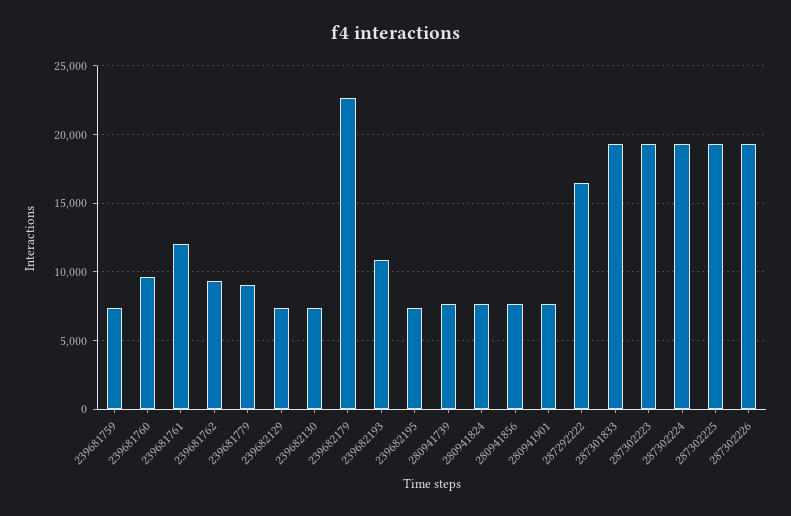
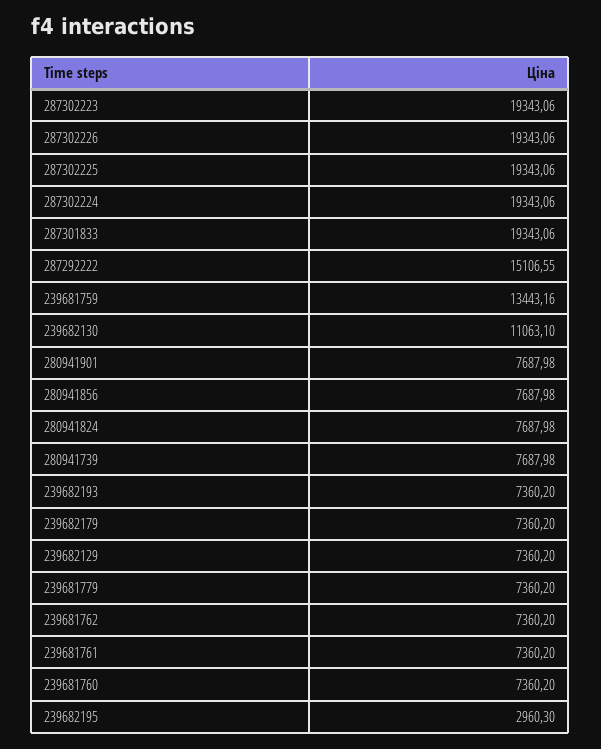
239681759: 7500 -> 13443.16
239681760: 9500 -> 7360.2
239681761: 12000 -> 7360.2
239681762: 9500 -> 7360.2
239681779: 9000 -> 7360.2
239682130: 7500 -> 11063.1
239682179: 22500 -> 7360.2
239682193: 11000 -> 7360.2
239682195: 7500 -> 2960.3
287292222: 16500 -> 15106.55

